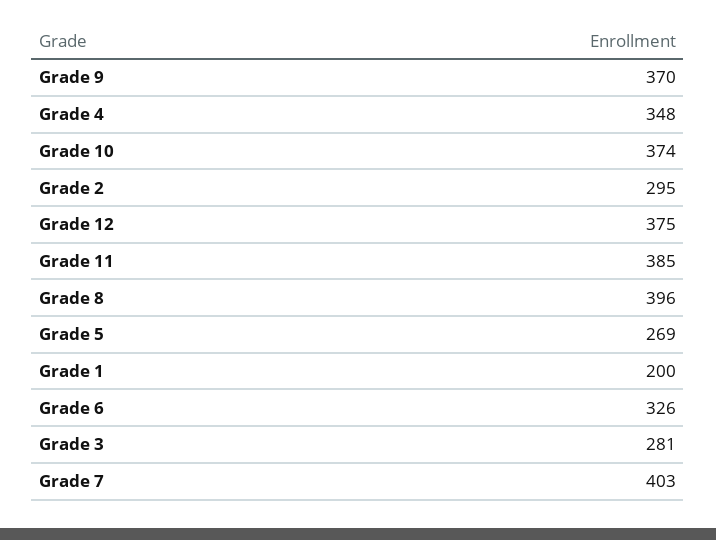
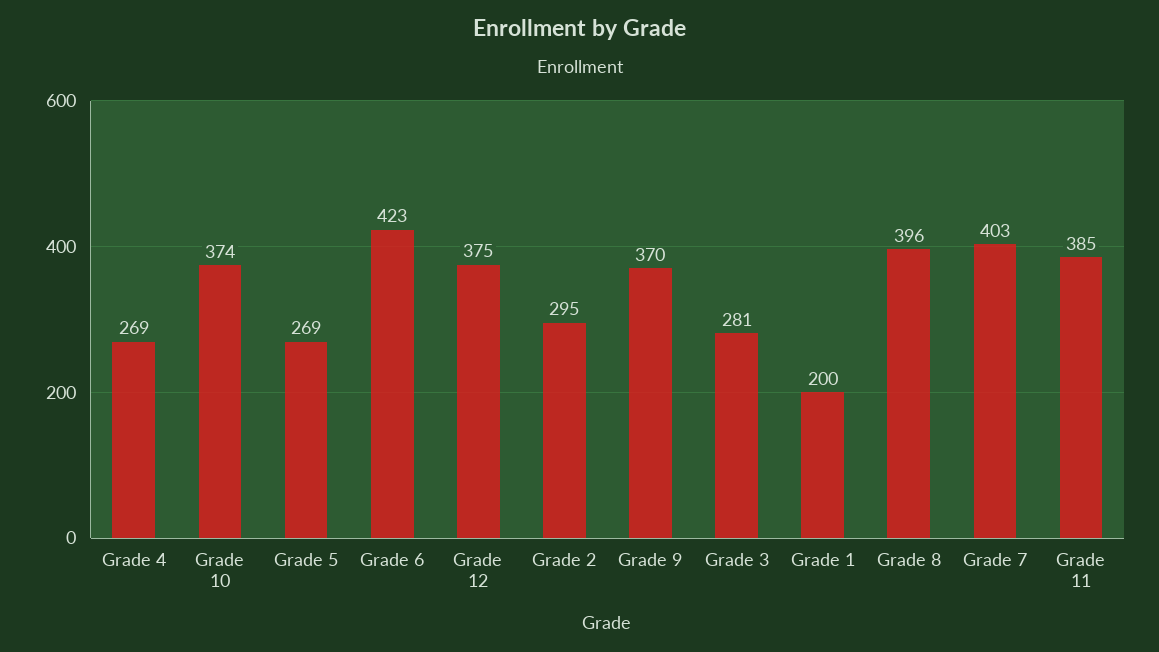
Grade 4: 348 -> 269
Grade 6: 326 -> 423

